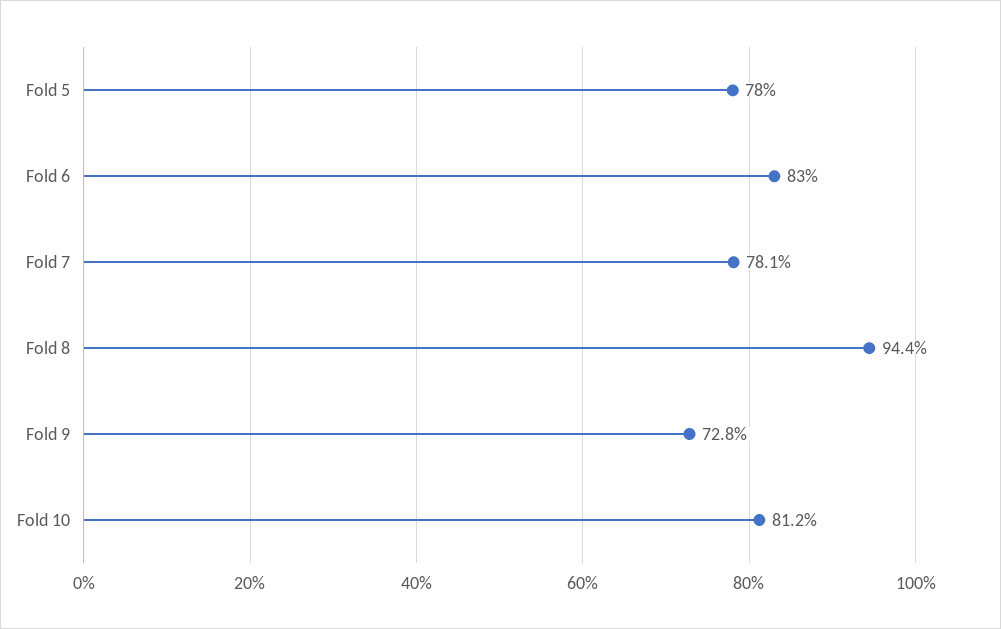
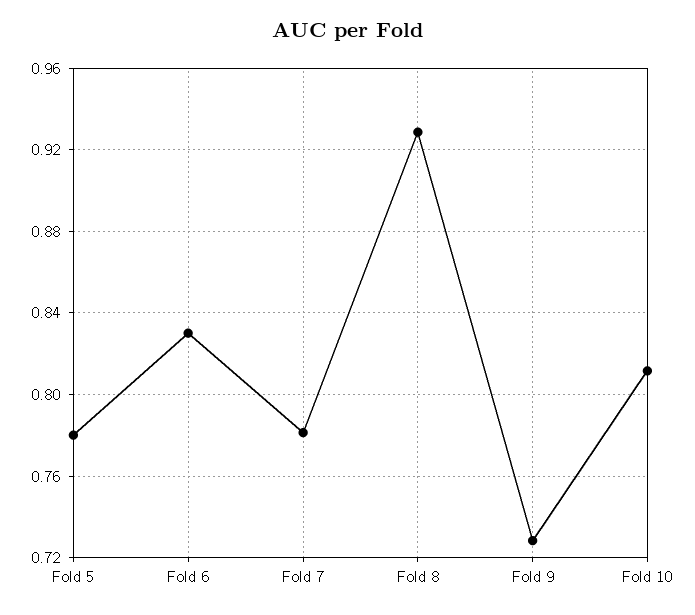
Fold 8: 0.944 -> 0.93

